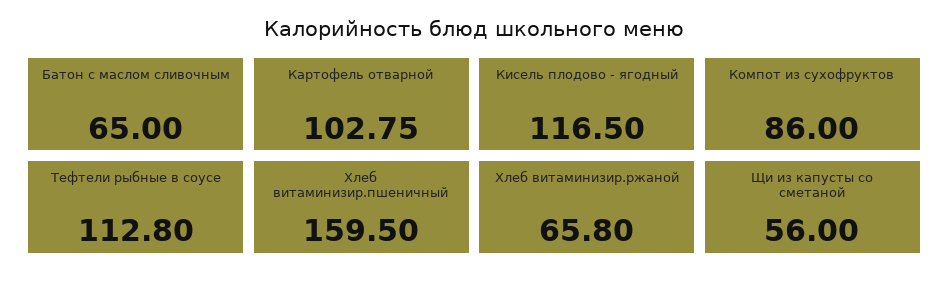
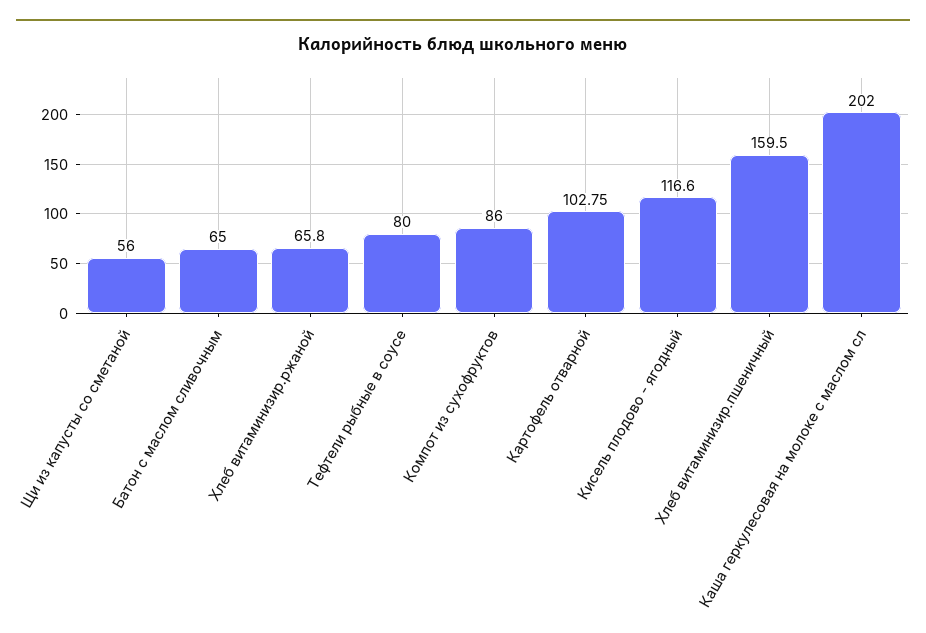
Кисель плодово - ягодный: 116.5 -> 116.6
Тефтели рыбные в соусе: 112.8 -> 80
Каша геркулесовая на молоке с маслом сл: none -> 202

